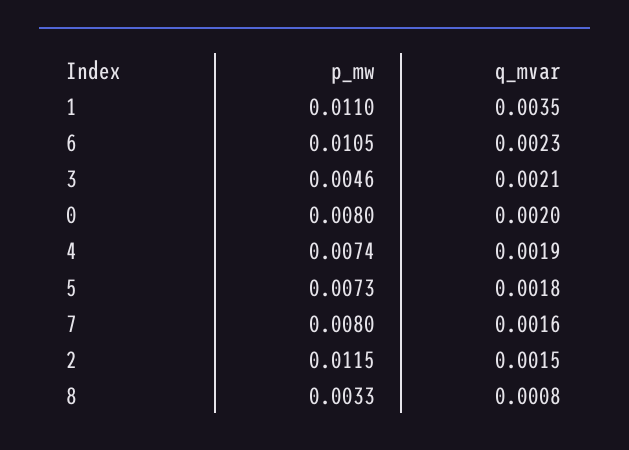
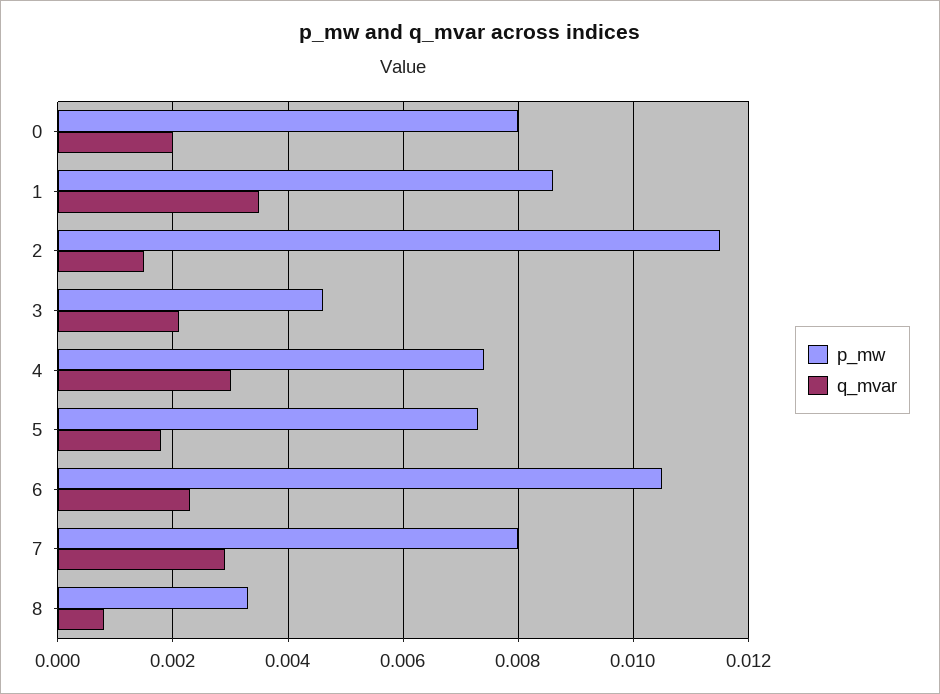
p_mw, 1: 0.011 -> 0.0085
q_mvar, 4: 0.0019 -> 0.003
q_mvar, 7: 0.0016 -> 0.003

